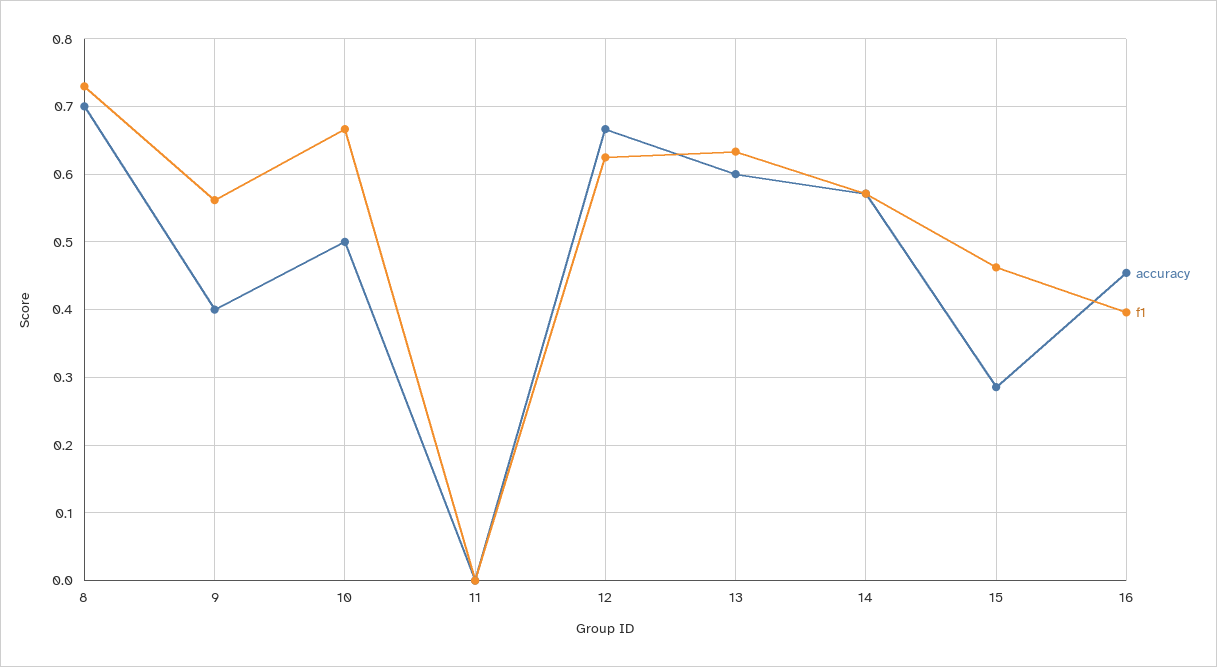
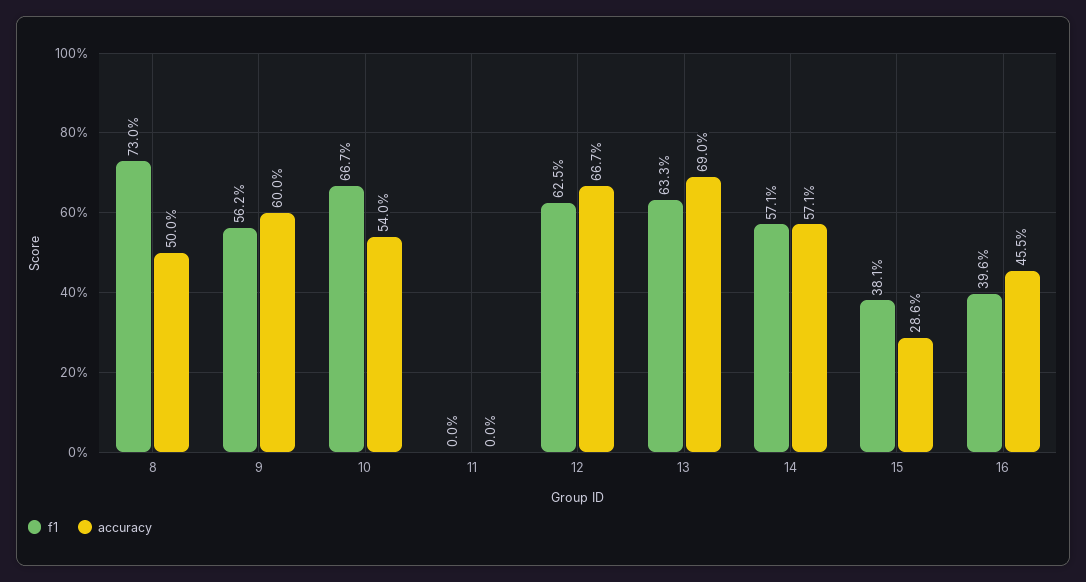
accuracy, 8: 0.7 -> 0.5
accuracy, 9: 0.4 -> 0.6
accuracy, 10: 0.5 -> 0.54
accuracy, 13: 0.6 -> 0.69
f1, 15: 0.46 -> 0.381

